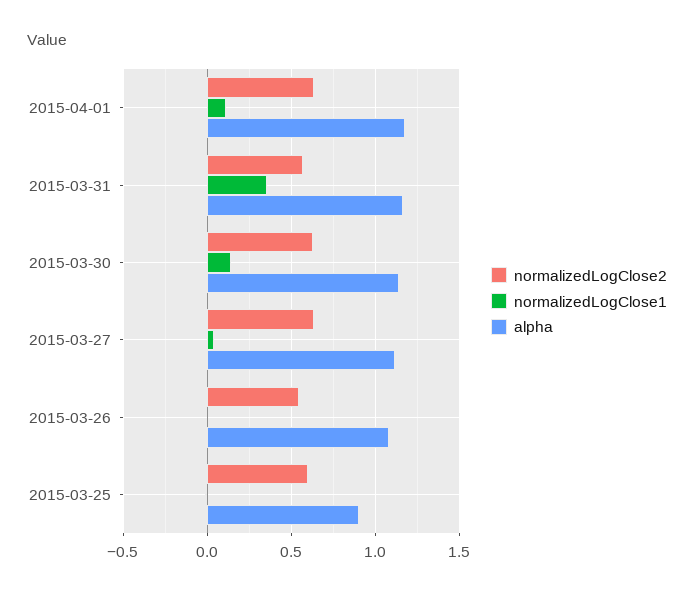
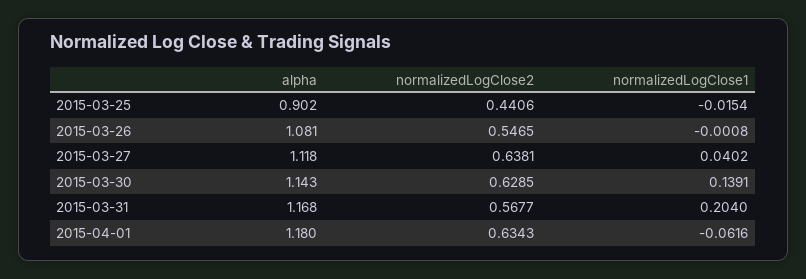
normalizedLogClose1, 2015-04-01: 0.1 -> -0.0616
normalizedLogClose1, 2015-03-31: 0.35 -> 0.204
normalizedLogClose2, 2015-03-25: 0.6 -> 0.4406

